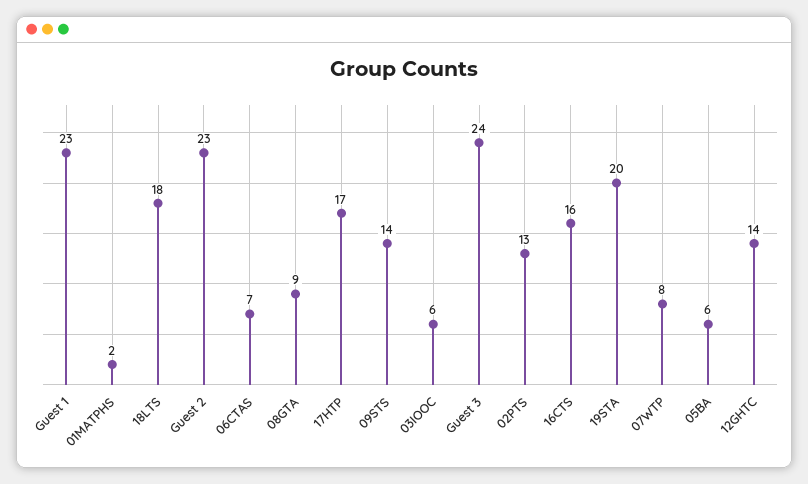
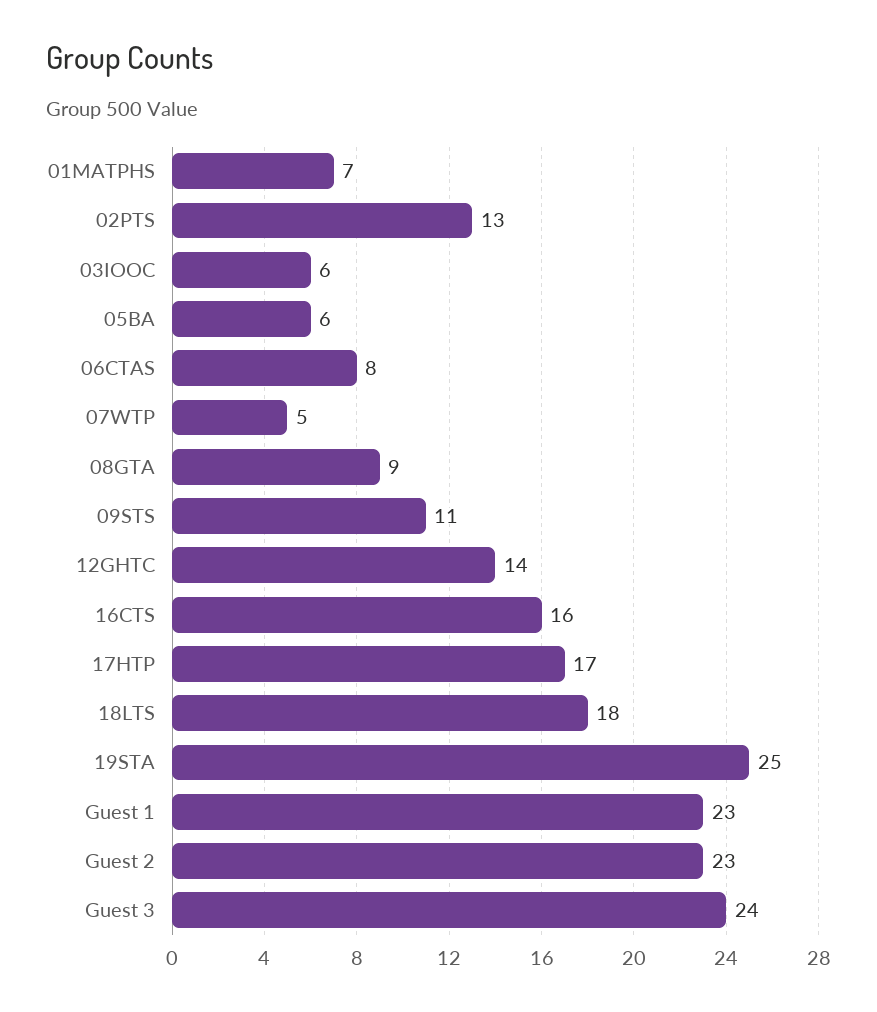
01MATPHS: 2 -> 7
06CTAS: 7 -> 8
09STS: 14 -> 11
19STA: 20 -> 25
07WTP: 8 -> 5

